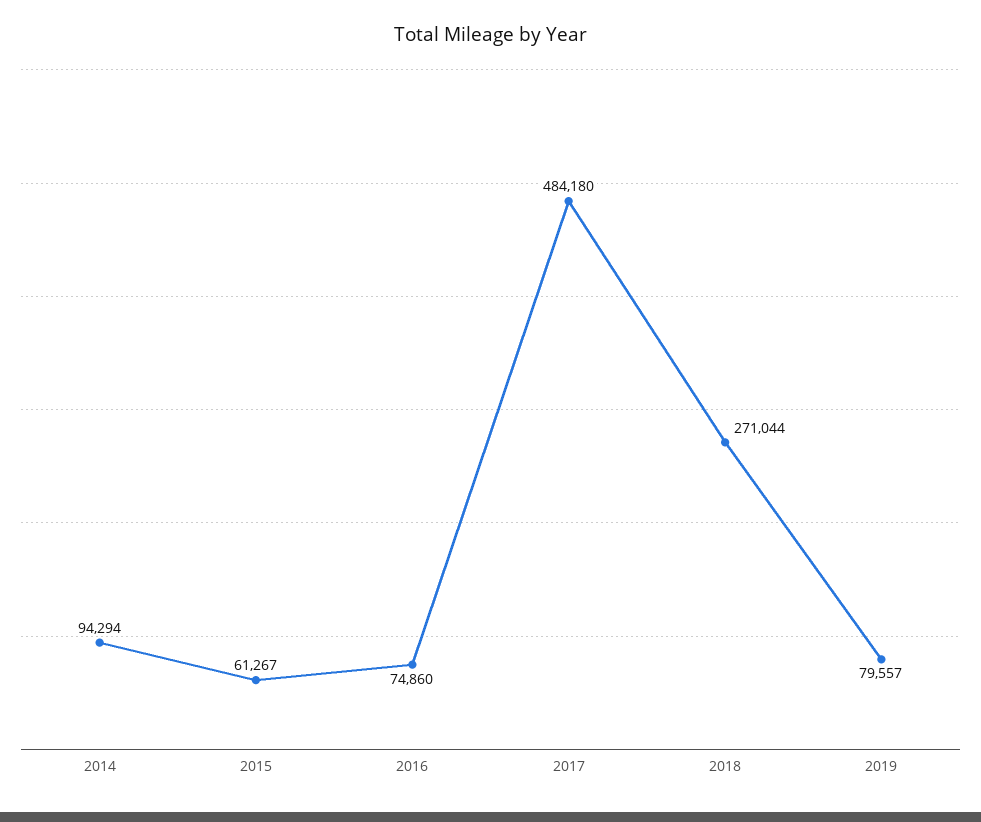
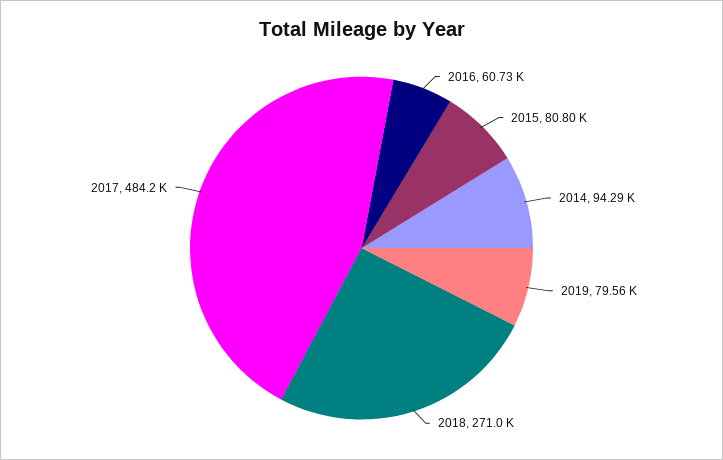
2015: 61267 -> 80800
2016: 74860 -> 60730

